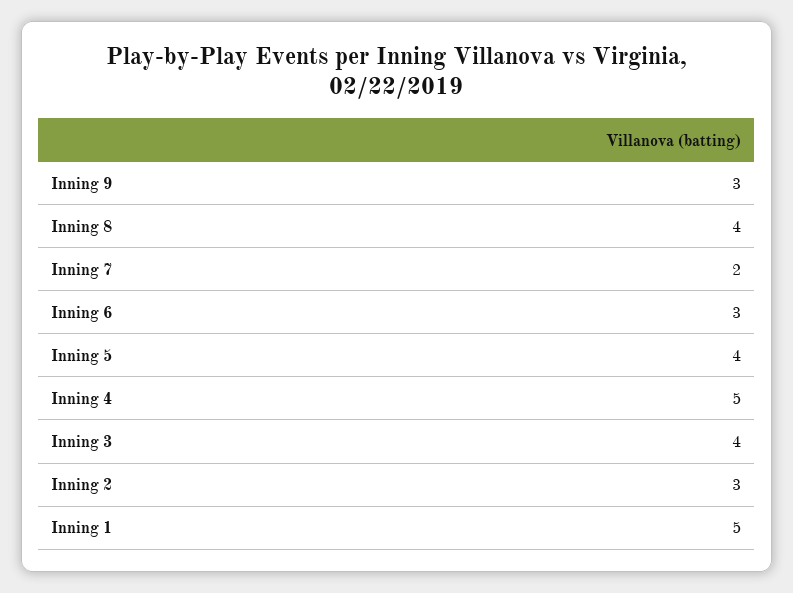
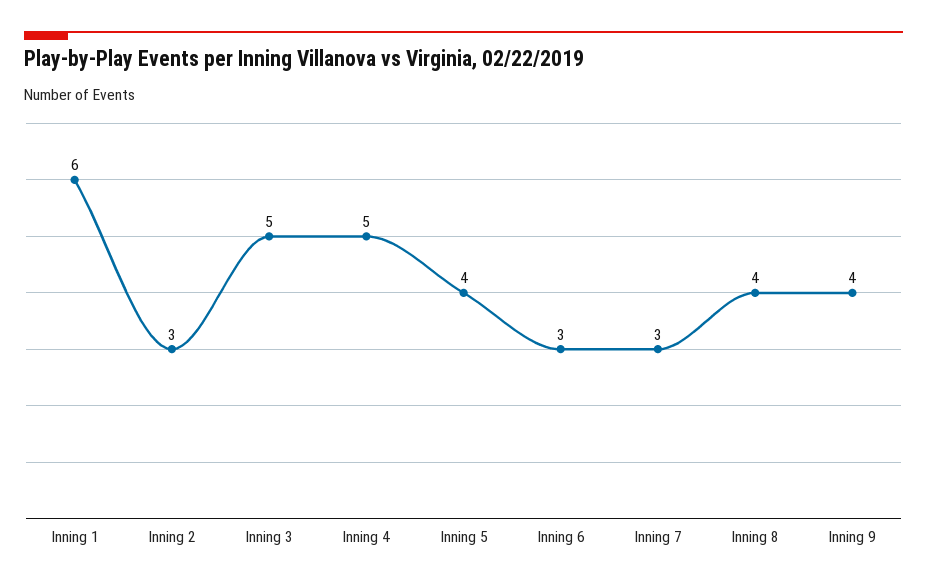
Inning 9: 3 -> 4
Inning 7: 2 -> 3
Inning 3: 4 -> 5
Inning 1: 5 -> 6

